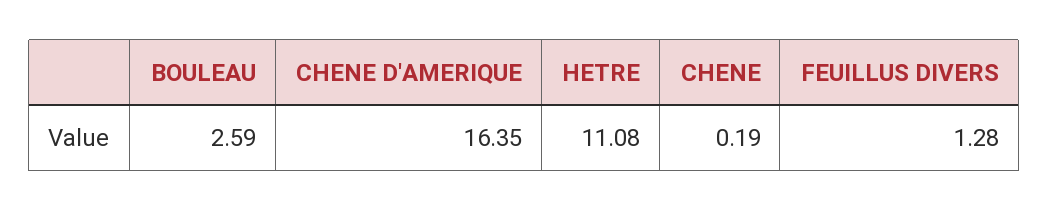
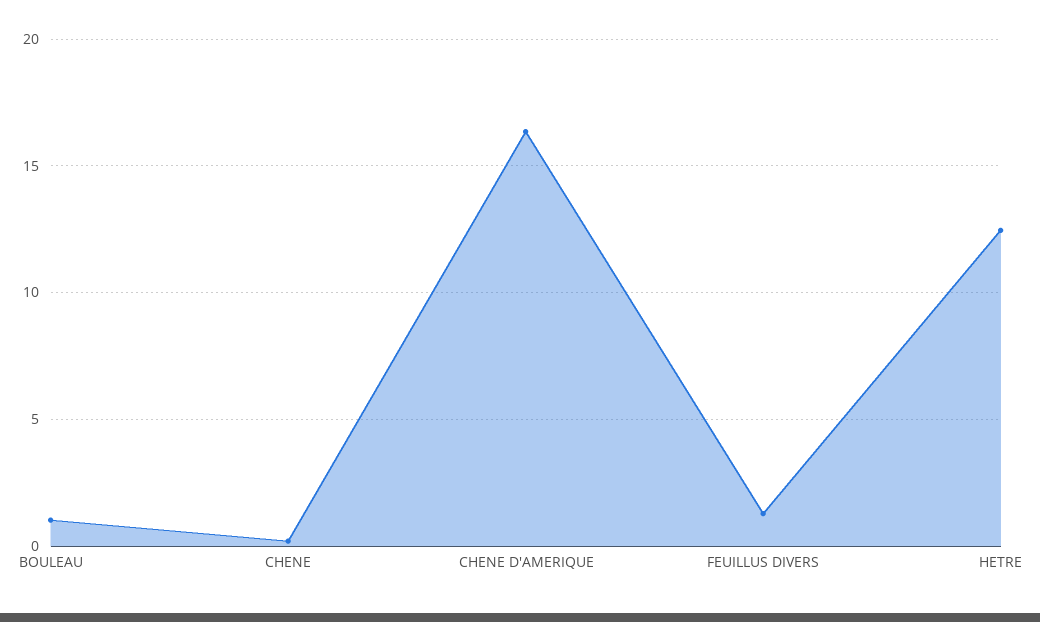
BOULEAU: 2.59 -> 1
HETRE: 11.08 -> 12.5

